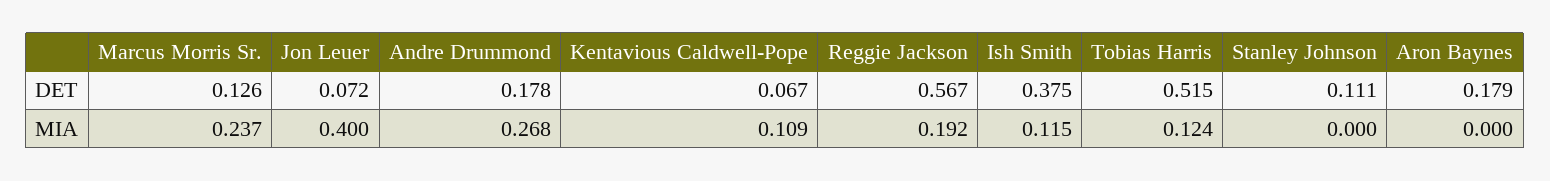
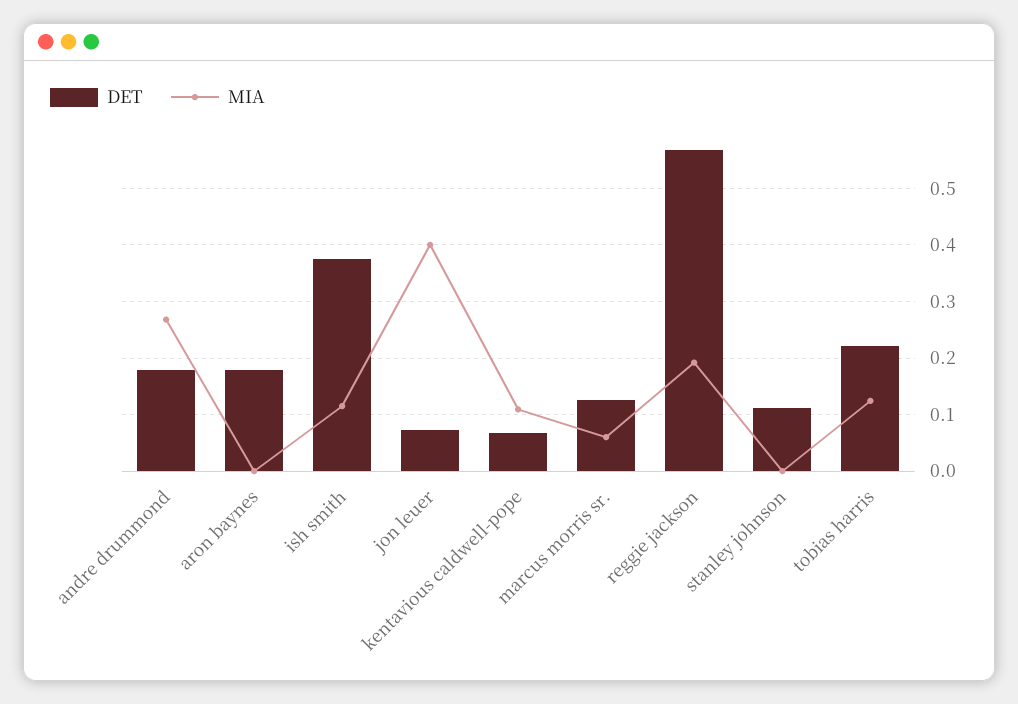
DET, Tobias Harris: 0.515 -> 0.22
MIA, Marcus Morris Sr.: 0.237 -> 0.06

